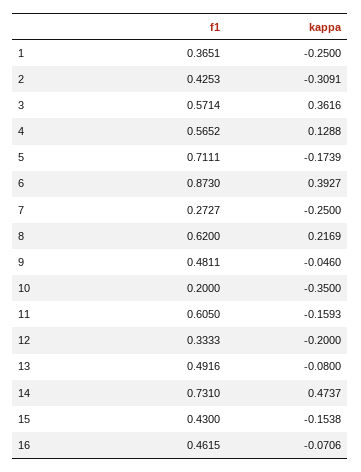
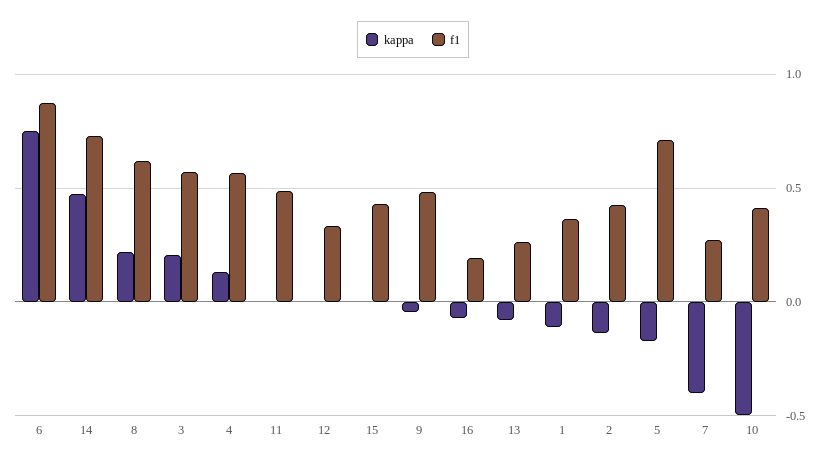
kappa, 1: -0.25 -> -0.1
kappa, 2: -0.3091 -> -0.15
kappa, 3: 0.3616 -> 0.2
kappa, 6: 0.3927 -> 0.75
kappa, 7: -0.25 -> -0.4
f1, 10: 0.2 -> 0.4
kappa, 10: -0.35 -> -0.5
f1, 11: 0.605 -> 0.5
kappa, 11: -0.1593 -> 0
kappa, 12: -0.2 -> 0
f1, 13: 0.4916 -> 0.25
kappa, 15: -0.1538 -> 0
f1, 16: 0.4615 -> 0.2

